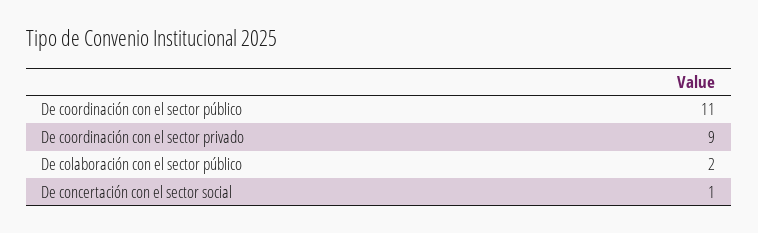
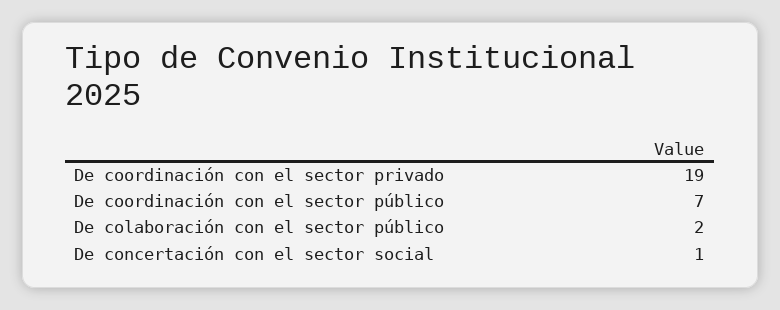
De coordinación con el sector público: 11 -> 7
De coordinación con el sector privado: 9 -> 19

